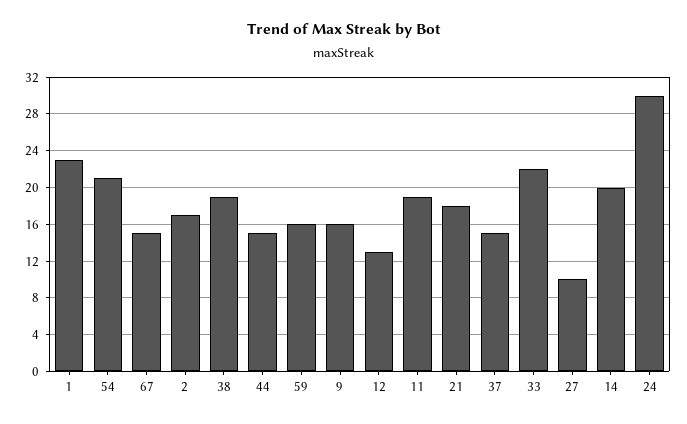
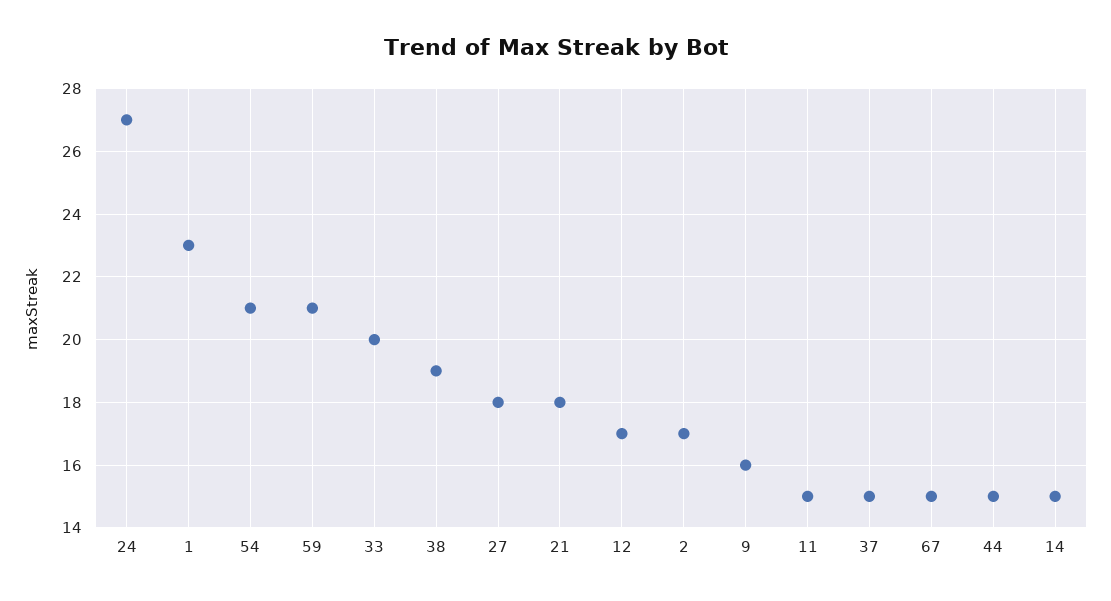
59: 16 -> 21
12: 13 -> 17
11: 19 -> 15
33: 22 -> 20
27: 10 -> 18
14: 20 -> 15
24: 30 -> 27

